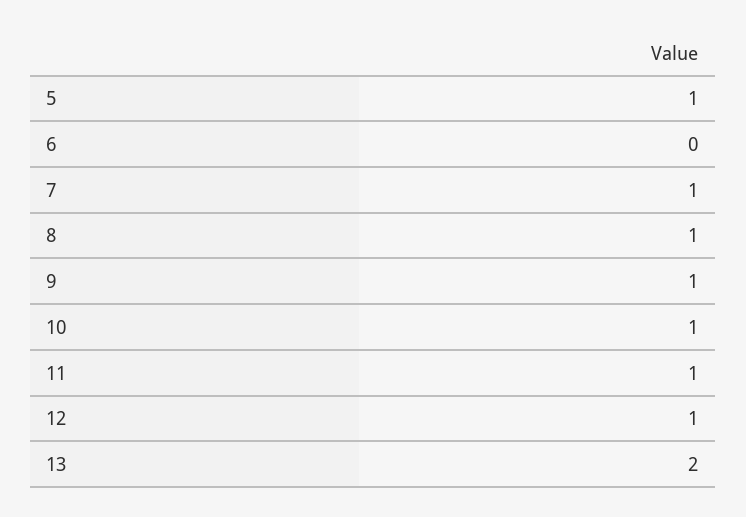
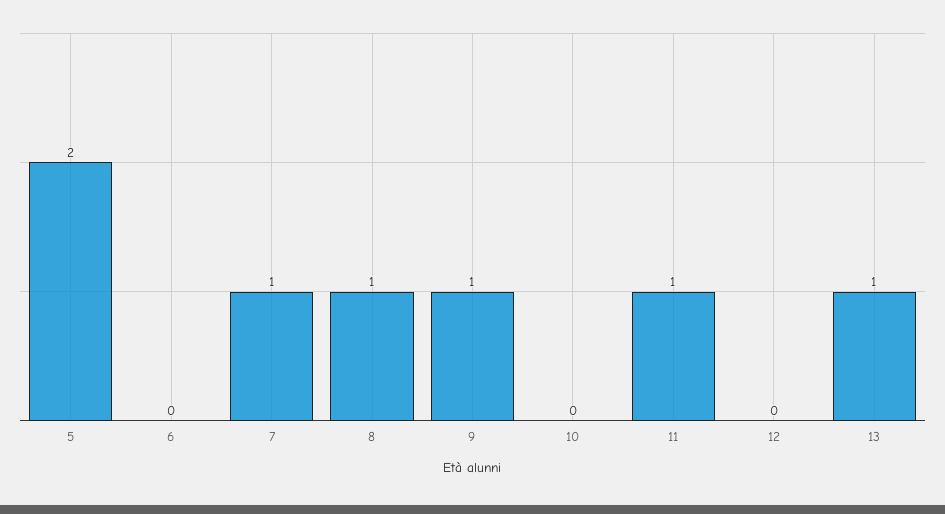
5: 1 -> 2
10: 1 -> 0
12: 1 -> 0
13: 2 -> 1

